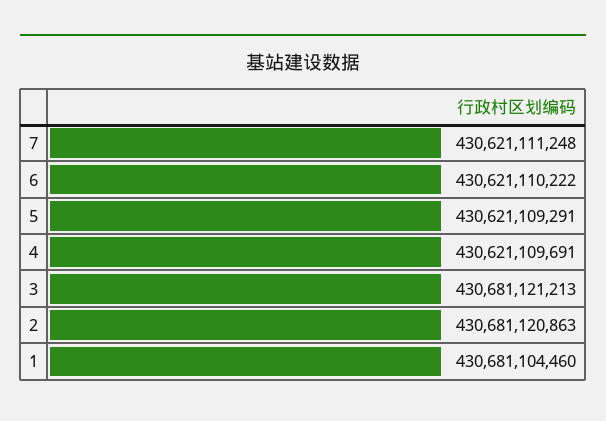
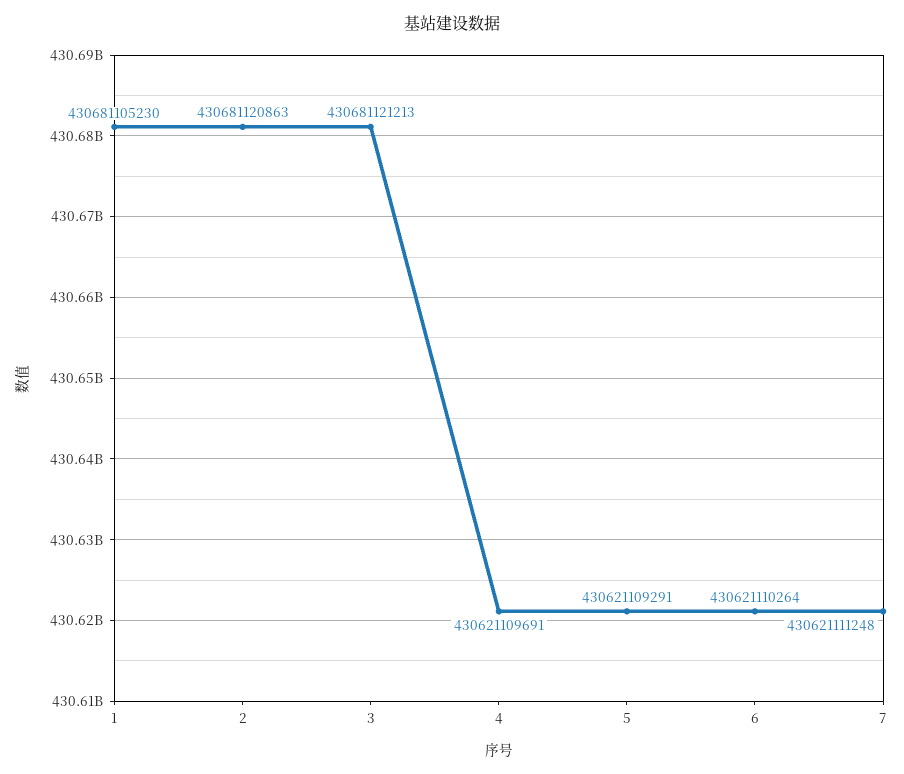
6: 430621110222 -> 430621110264
1: 430681104460 -> 430681105230

